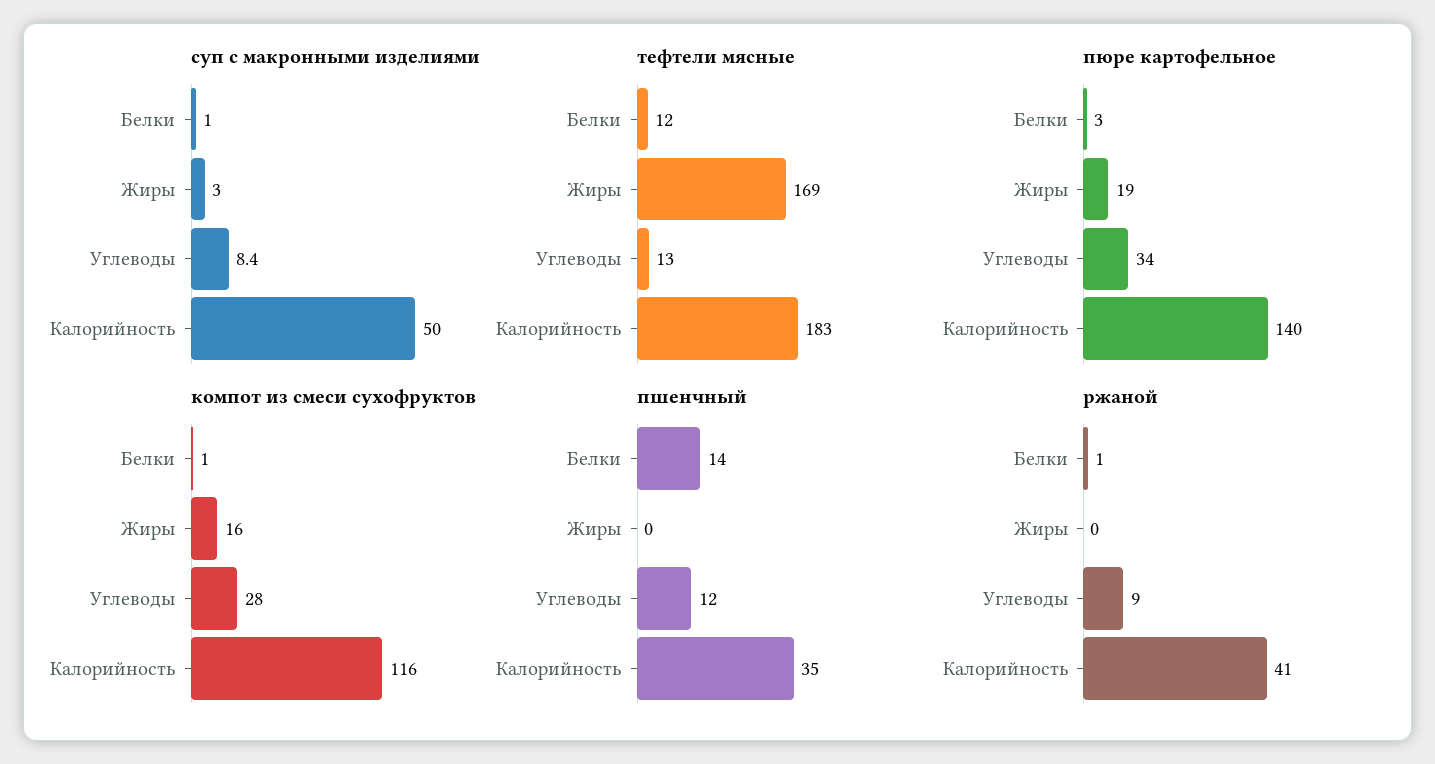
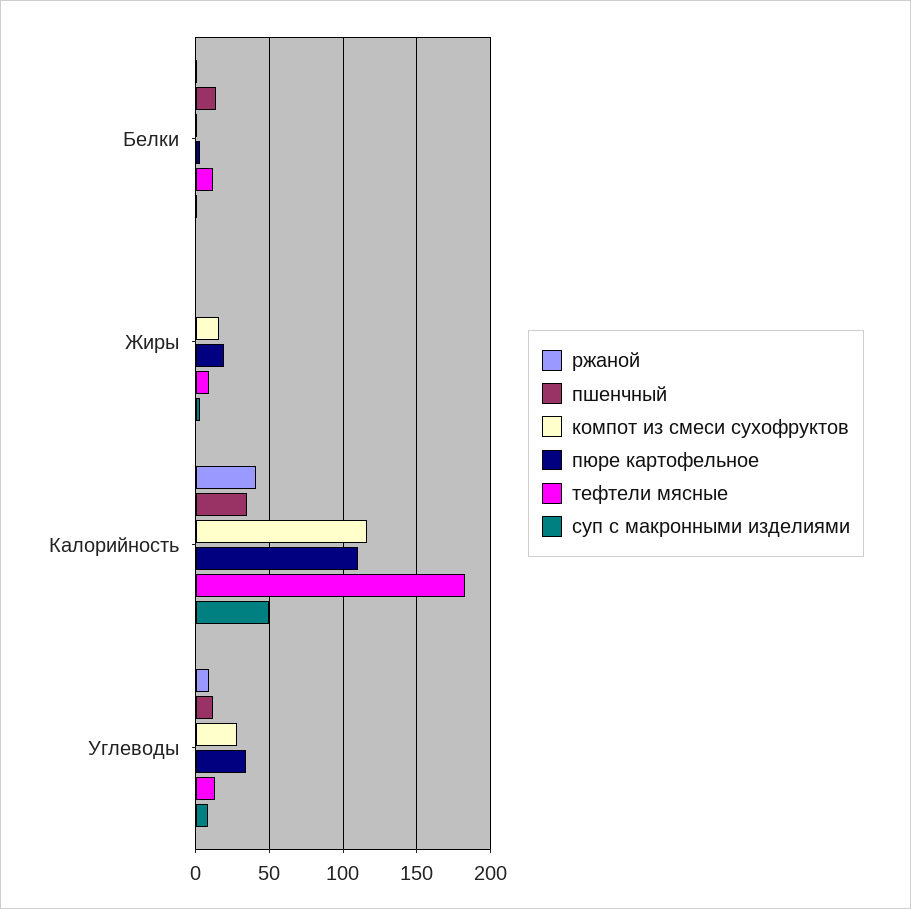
тефтели мясные, Жиры: 169 -> 10
пюре картофельное, Калорийность: 140 -> 110

